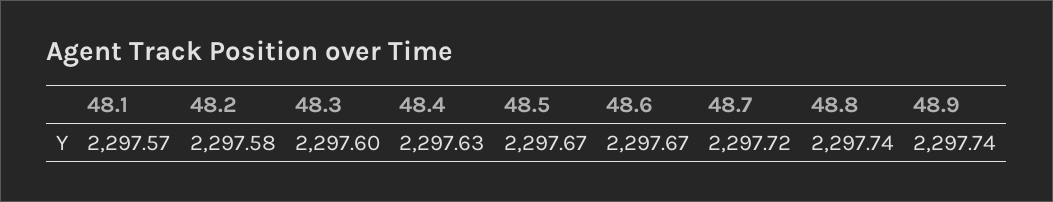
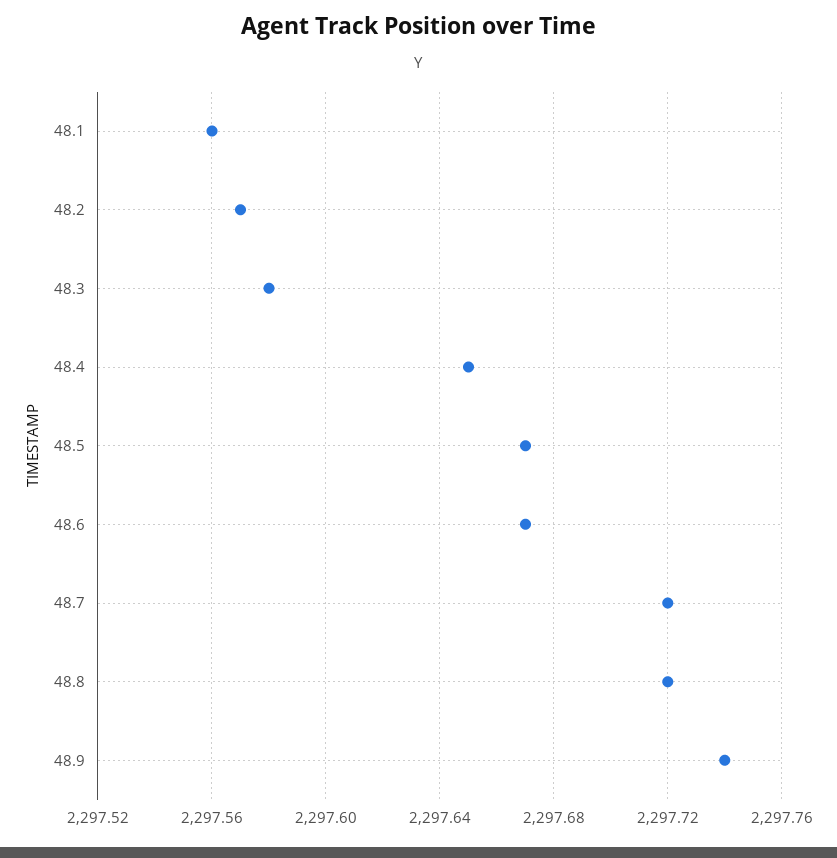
48.1: 2297.57 -> 2297.56
48.2: 2297.58 -> 2297.57
48.3: 2297.6 -> 2297.58
48.4: 2297.63 -> 2297.65
48.8: 2297.74 -> 2297.72

